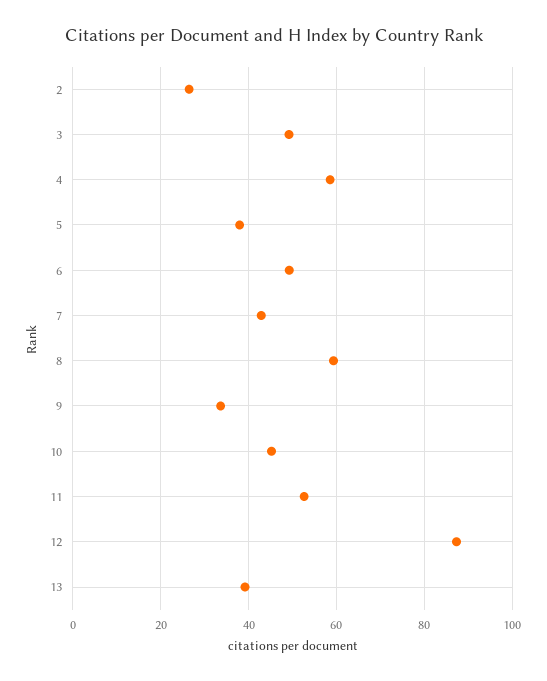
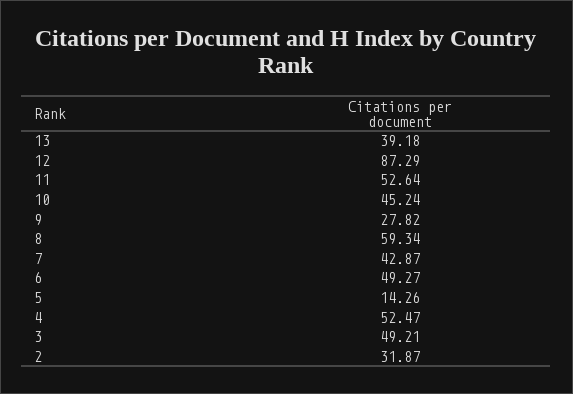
2: 26 -> 31.87
4: 58 -> 52.47
5: 38 -> 14.26
9: 34 -> 27.82

